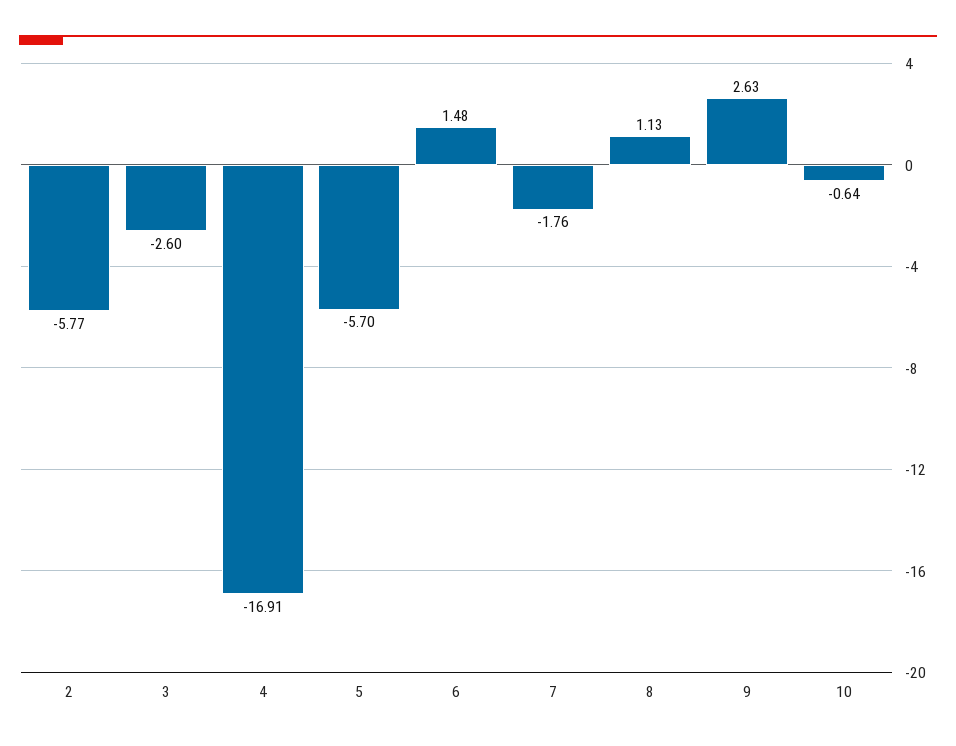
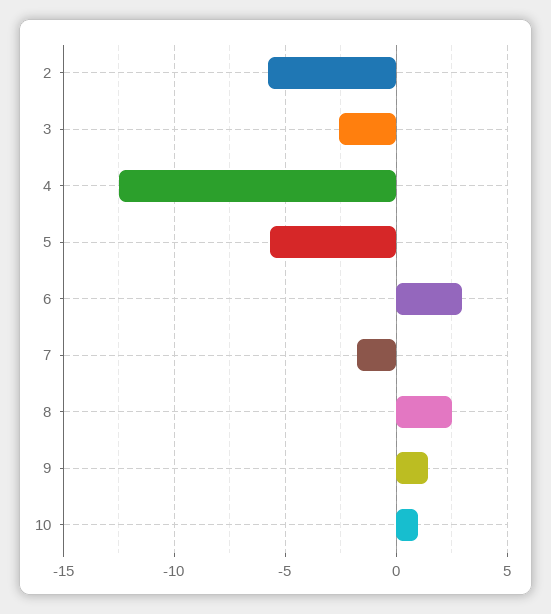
4: -16.91 -> -12.5
6: 1.48 -> 3
8: 1.13 -> 2.5
9: 2.63 -> 1.5
10: -0.64 -> 1

